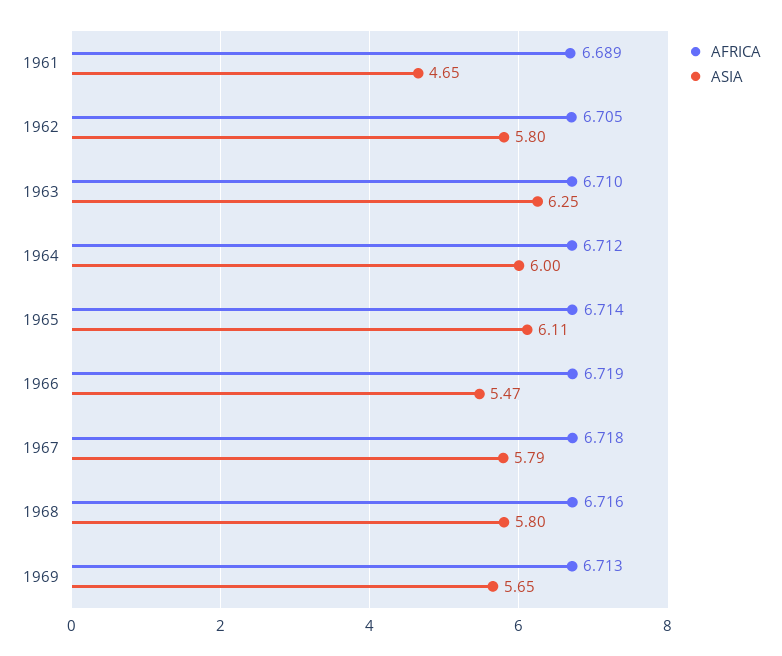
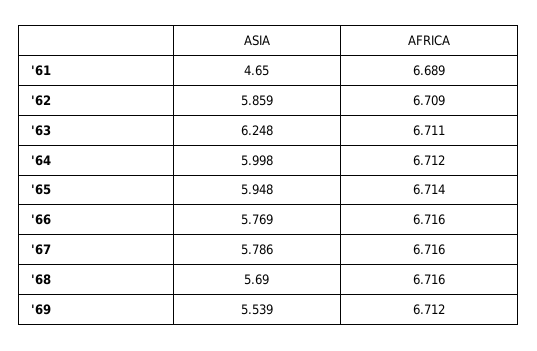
AFRICA, 1962: 6.705 -> 6.709
ASIA, 1962: 5.8 -> 5.859
AFRICA, 1963: 6.71 -> 6.711
ASIA, 1965: 6.11 -> 5.948
AFRICA, 1966: 6.719 -> 6.716
ASIA, 1966: 5.47 -> 5.769
AFRICA, 1967: 6.718 -> 6.716
ASIA, 1968: 5.8 -> 5.69
AFRICA, 1969: 6.713 -> 6.712
ASIA, 1969: 5.65 -> 5.539

